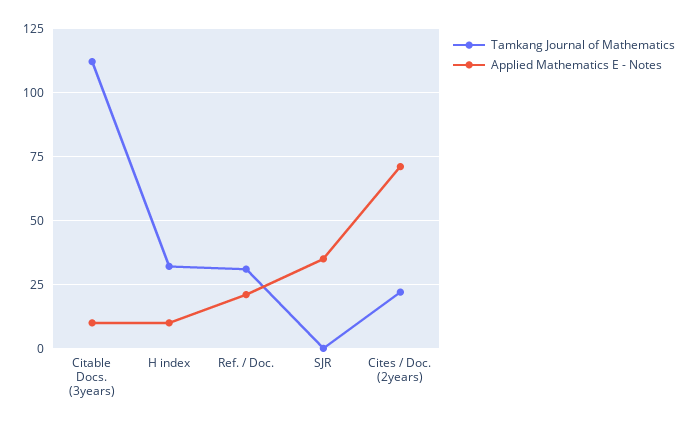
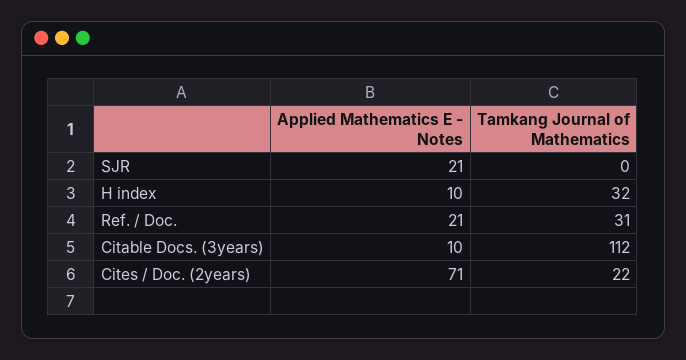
Applied Mathematics E - Notes, SJR: 35 -> 21

